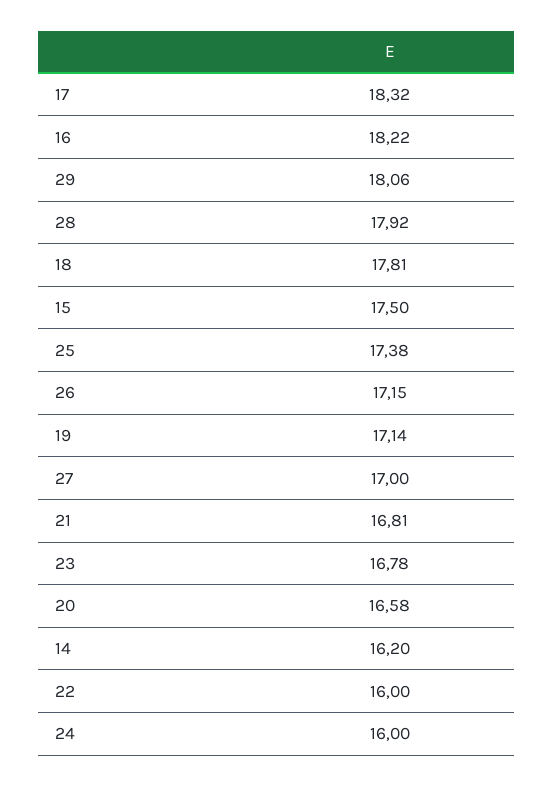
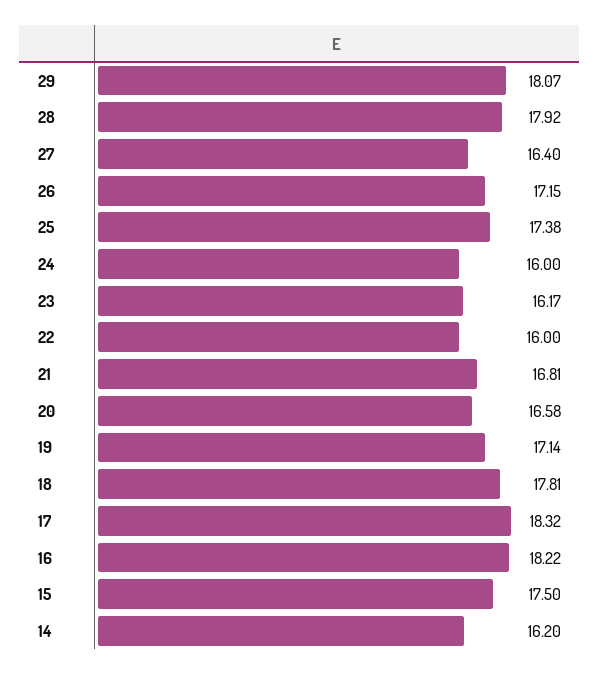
29: 18.06 -> 18.07
27: 17 -> 16.4
23: 16.78 -> 16.17

